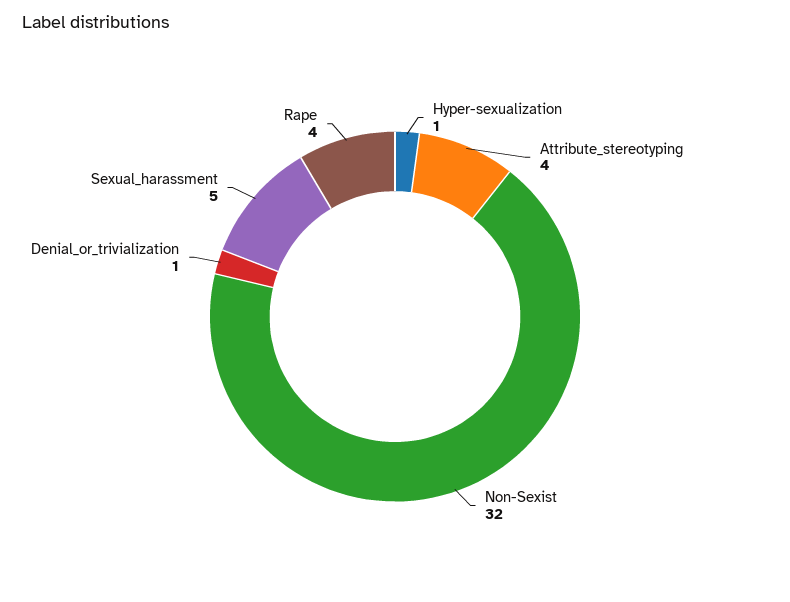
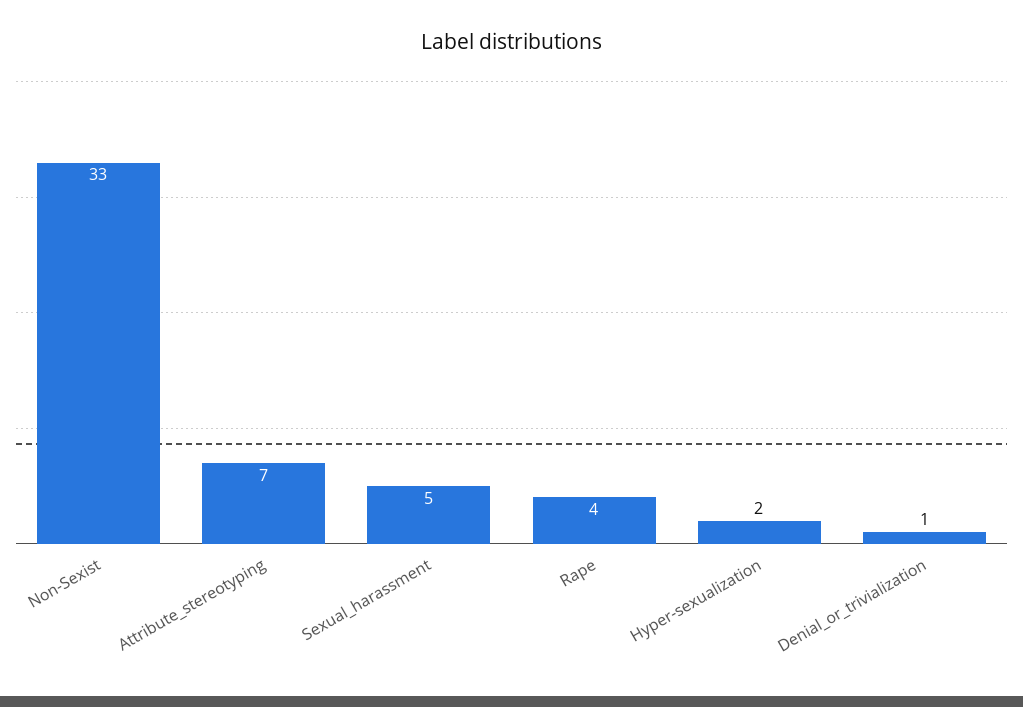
Hyper-sexualization: 1 -> 2
Attribute_stereotyping: 4 -> 7
Non-Sexist: 32 -> 33

